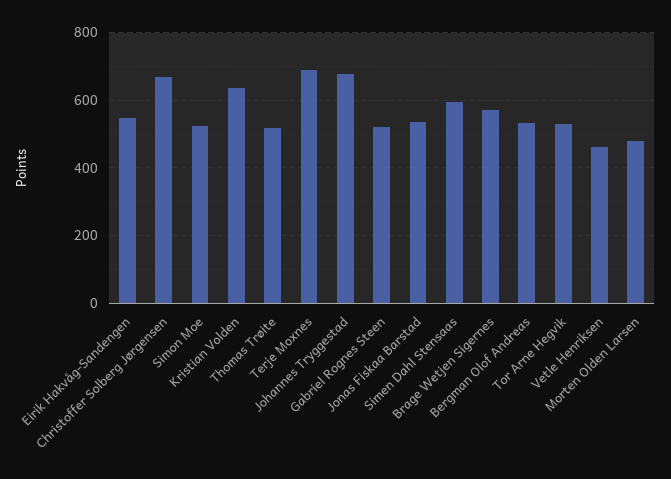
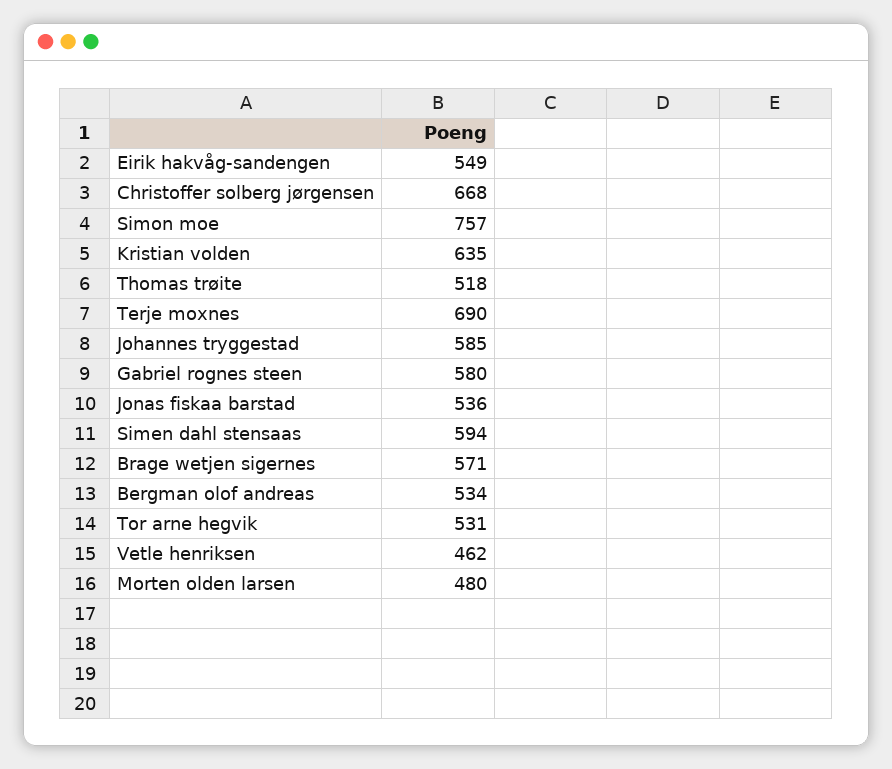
Simon Moe: 520 -> 757
Johannes Tryggestad: 680 -> 585
Gabriel Rognes Steen: 520 -> 580

